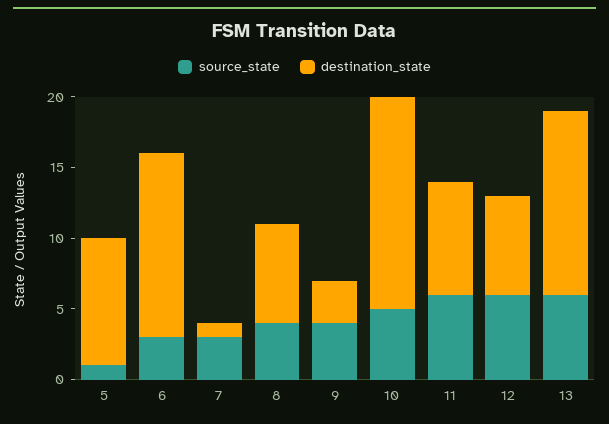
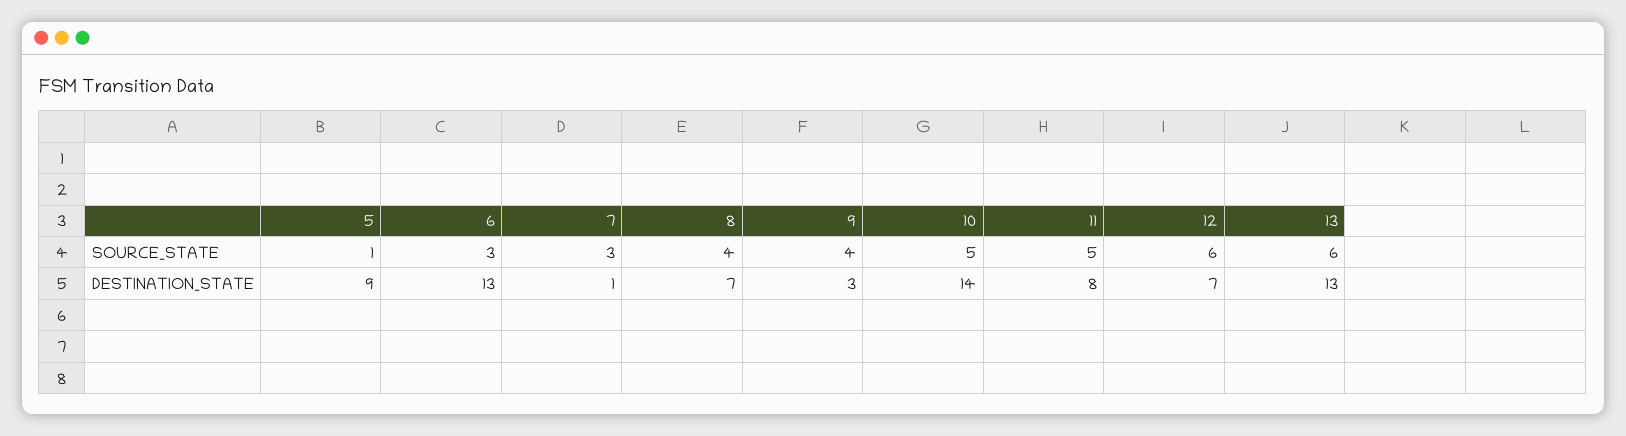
destination_state, 10: 15 -> 14
source_state, 11: 6 -> 5

